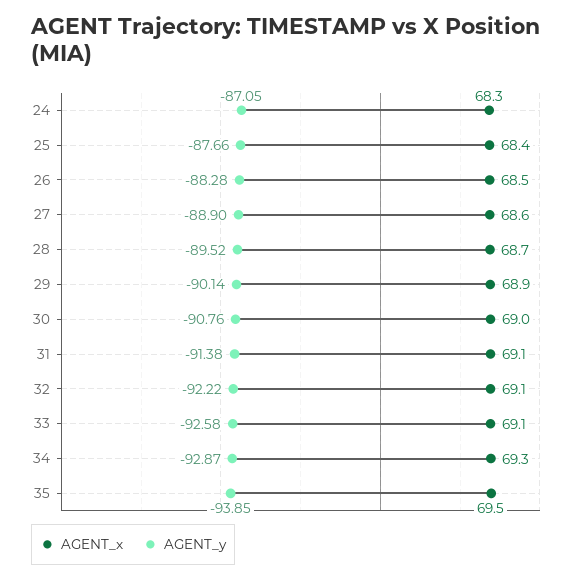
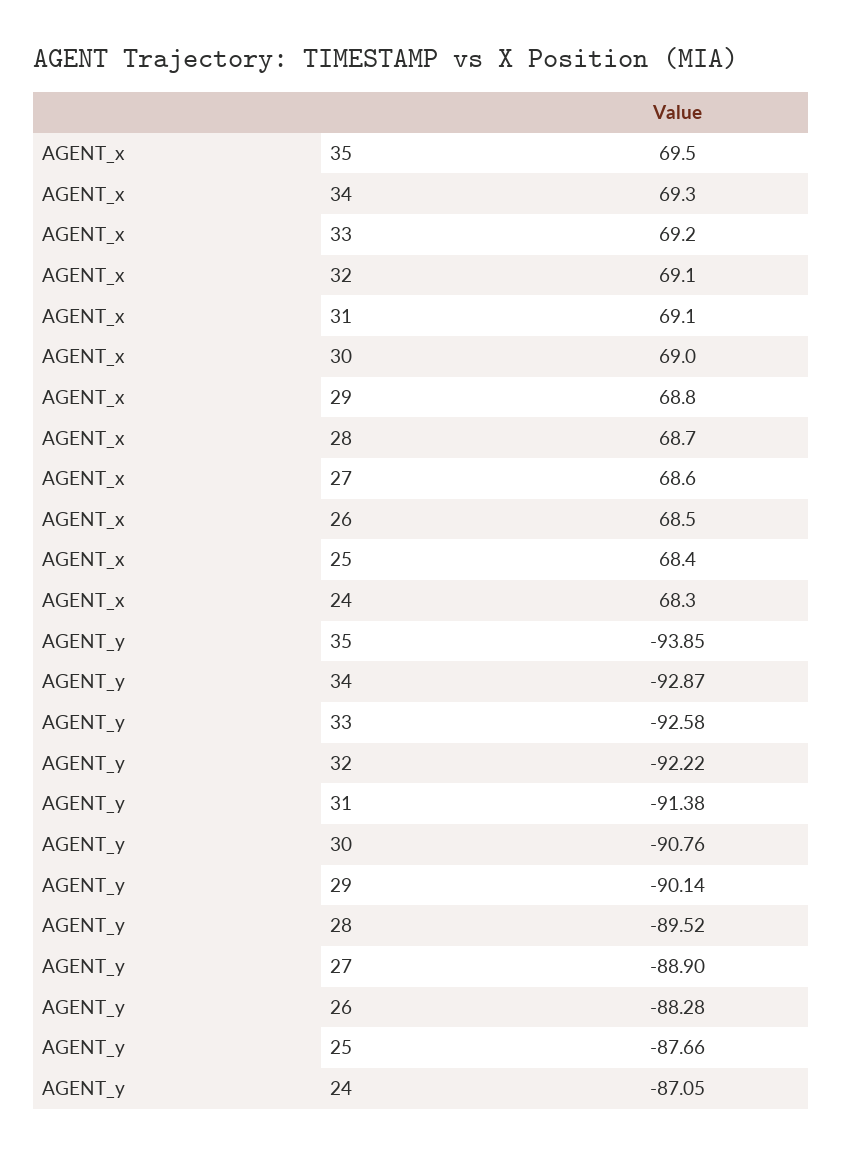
AGENT_x, 29: 68.9 -> 68.8
AGENT_x, 33: 69.1 -> 69.2

